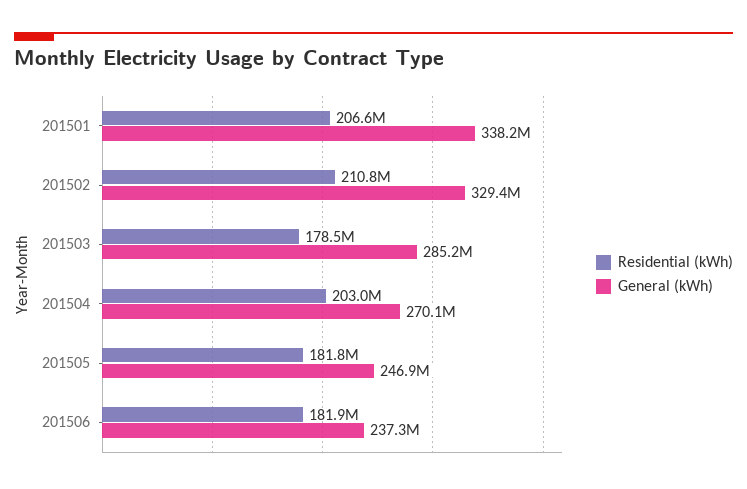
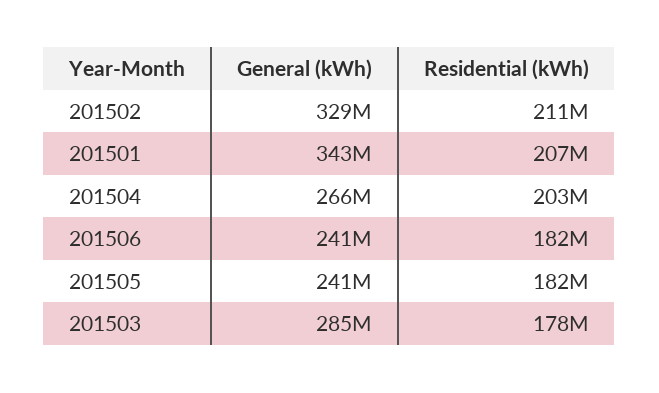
General (kWh), 201501: 338200000 -> 343000000
General (kWh), 201504: 270100000 -> 266000000
General (kWh), 201505: 246900000 -> 241000000
General (kWh), 201506: 237300000 -> 241000000

